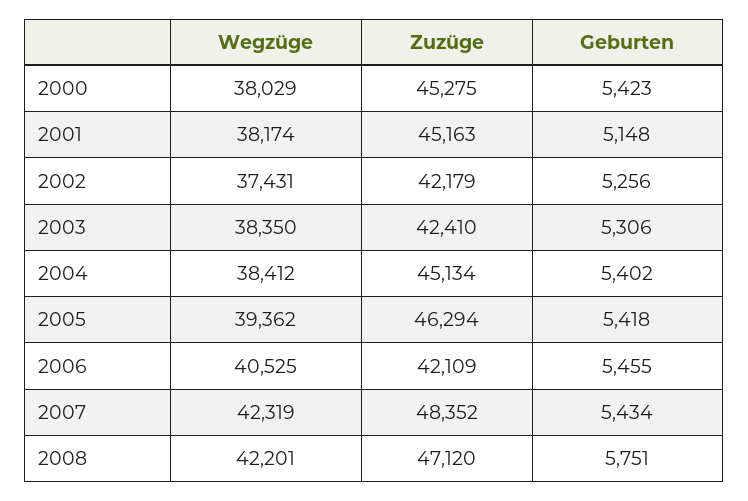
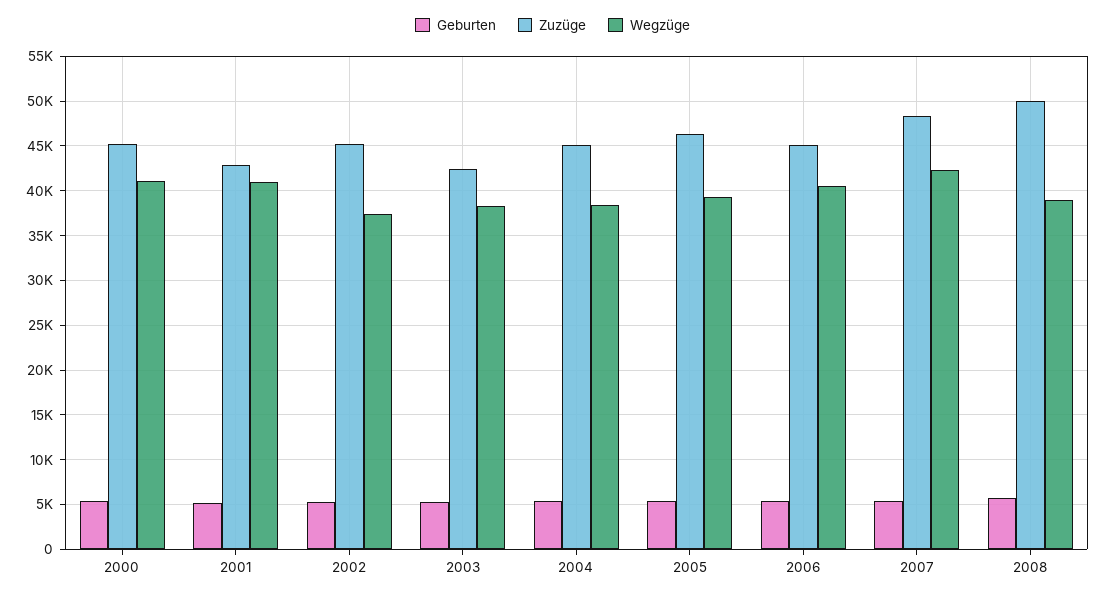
Wegzüge, 2000: 38029 -> 41000
Wegzüge, 2001: 38174 -> 41000
Zuzüge, 2001: 45163 -> 43000
Zuzüge, 2002: 42179 -> 45000
Zuzüge, 2006: 42109 -> 45000
Wegzüge, 2008: 42201 -> 39000
Zuzüge, 2008: 47120 -> 50000

